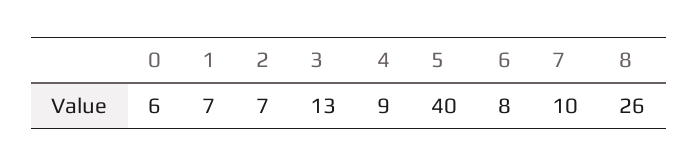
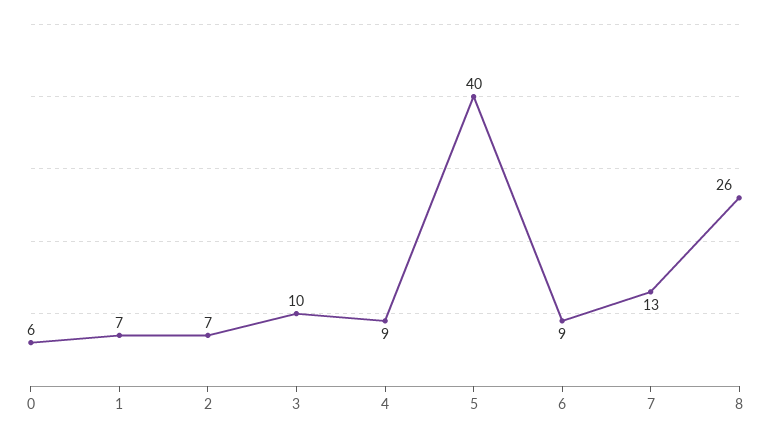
3: 13 -> 10
6: 8 -> 9
7: 10 -> 13

